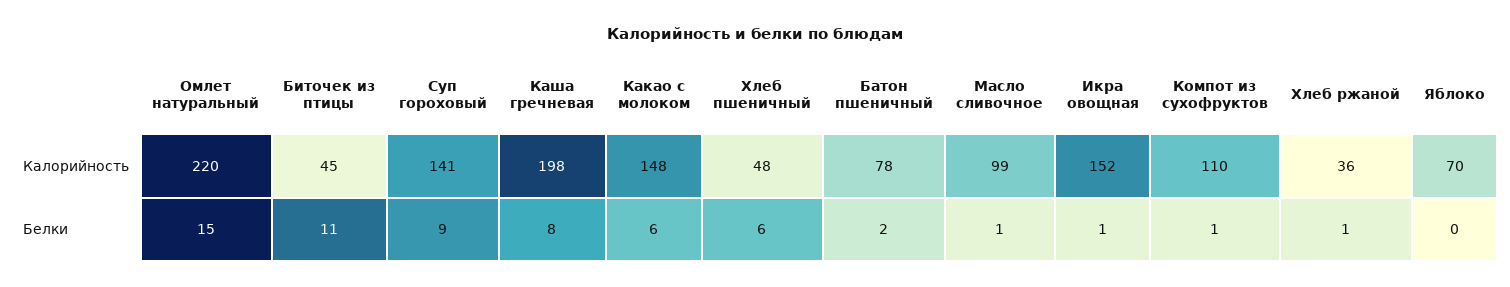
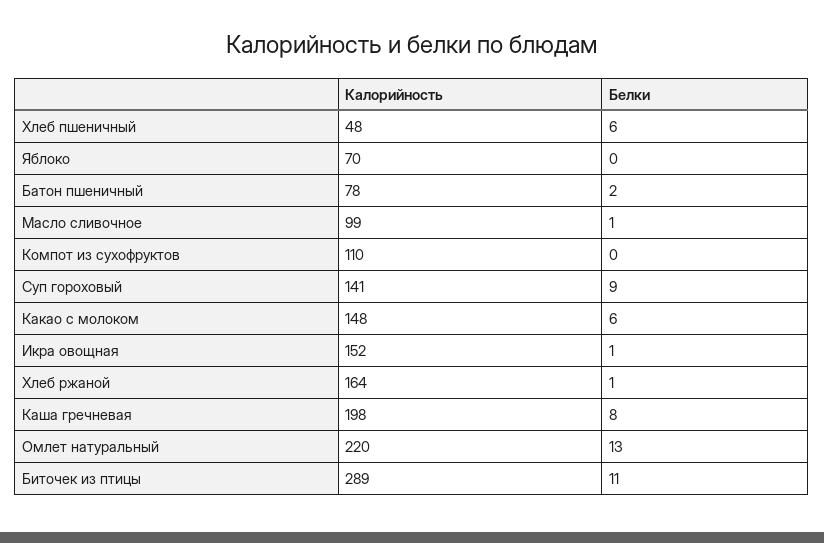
Биточек из птицы, Калорийность: 45 -> 289
Хлеб ржаной, Калорийность: 36 -> 164
Омлет натуральный, Белки: 15 -> 13
Компот из сухофруктов, Белки: 1 -> 0

